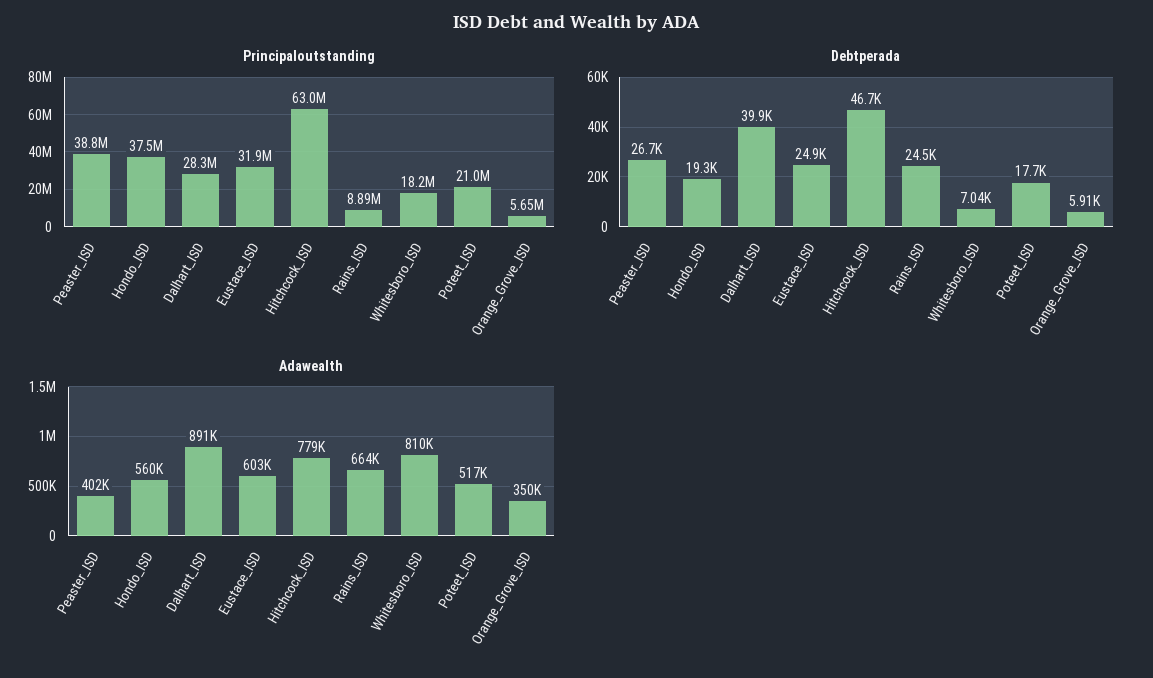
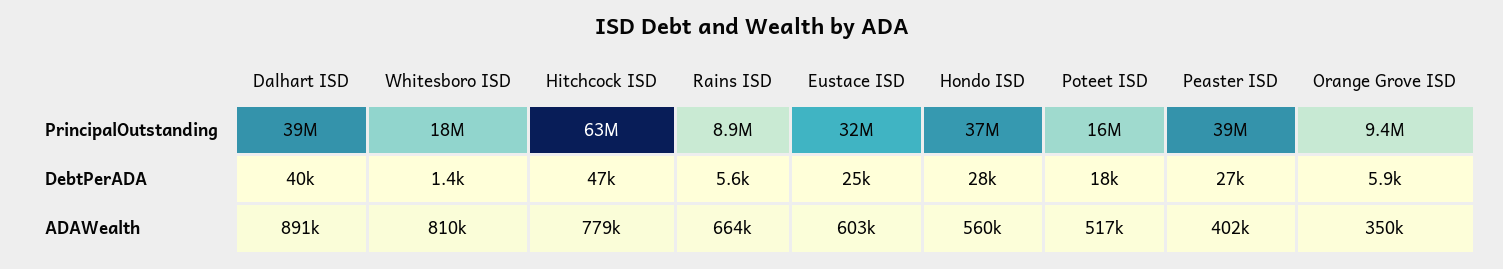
Principaloutstanding, Dalhart_ISD: 28300000 -> 39000000
Principaloutstanding, Poteet_ISD: 21000000 -> 16000000
Principaloutstanding, Orange_Grove_ISD: 5650000 -> 9400000
Debtperada, Hondo_ISD: 19300 -> 28000
Debtperada, Rains_ISD: 24500 -> 5600
Debtperada, Whitesboro_ISD: 7040 -> 1400

